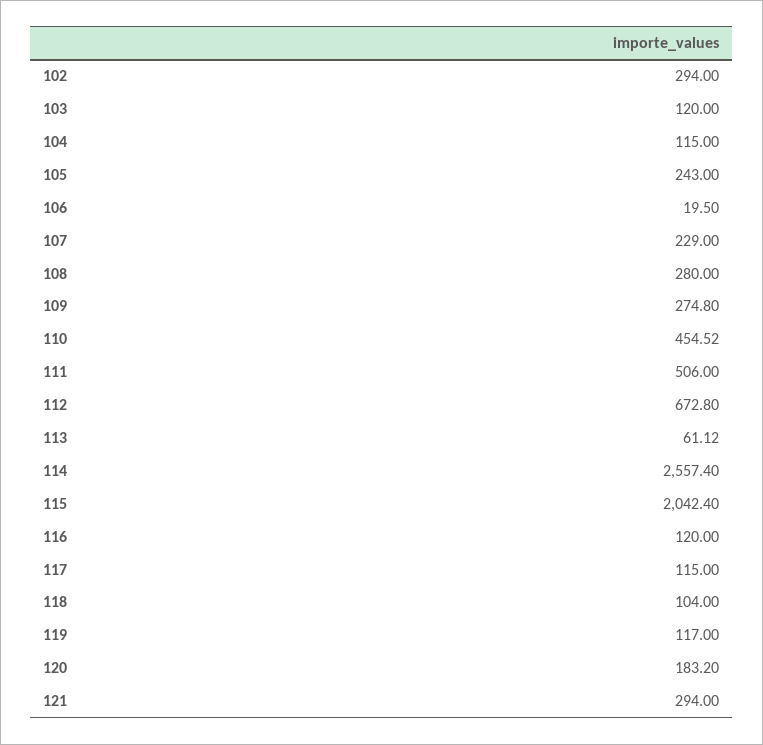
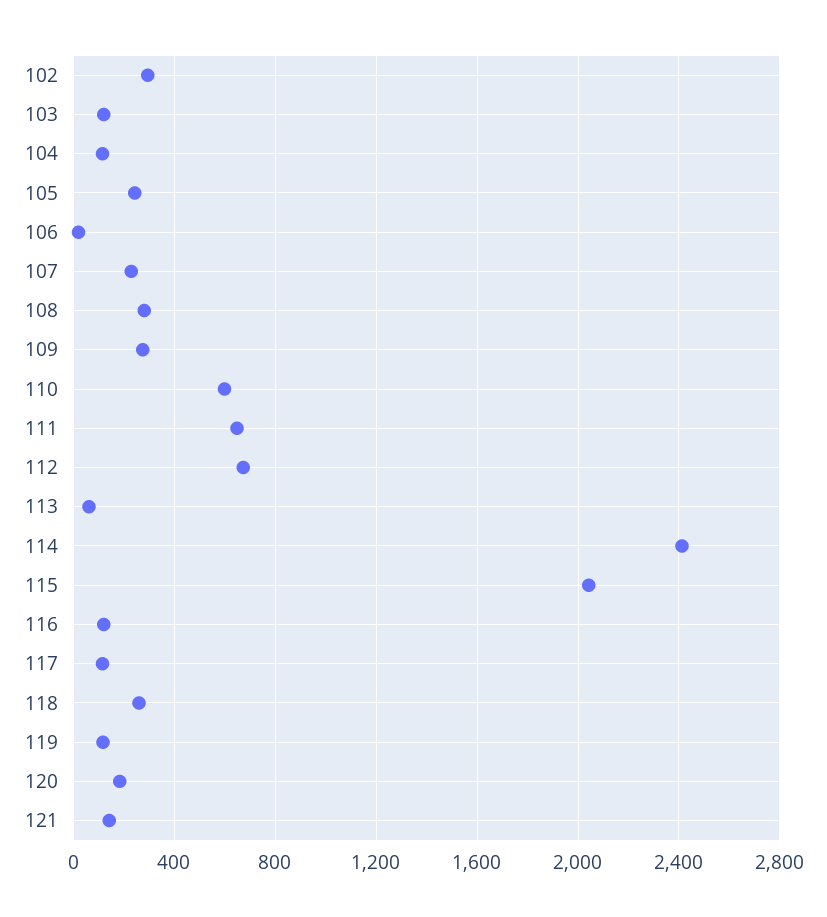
110: 454.52 -> 600
111: 506 -> 650
114: 2557.4 -> 2400
118: 104 -> 250
121: 294 -> 150

